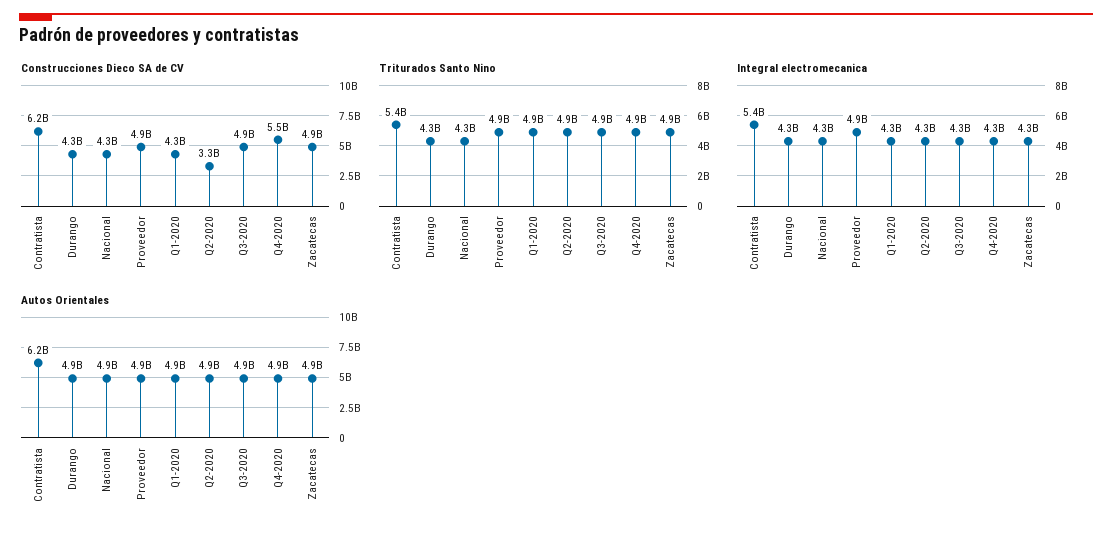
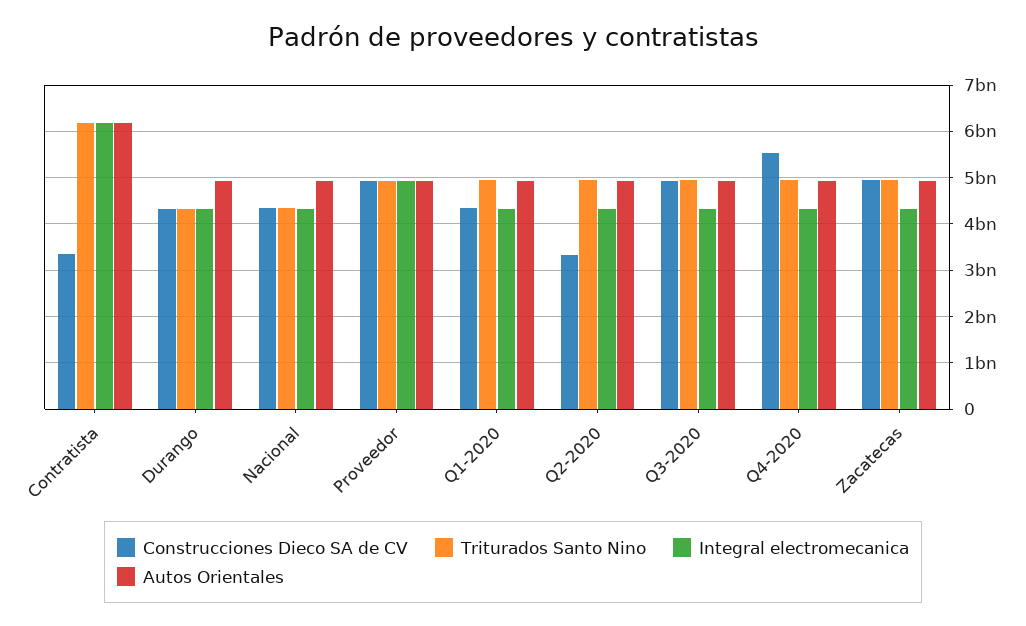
Construcciones Dieco SA de CV, Contratista: 6200000000 -> 3400000000
Triturados Santo Nino, Contratista: 5400000000 -> 6200000000
Integral electromecanica, Contratista: 5400000000 -> 6200000000

